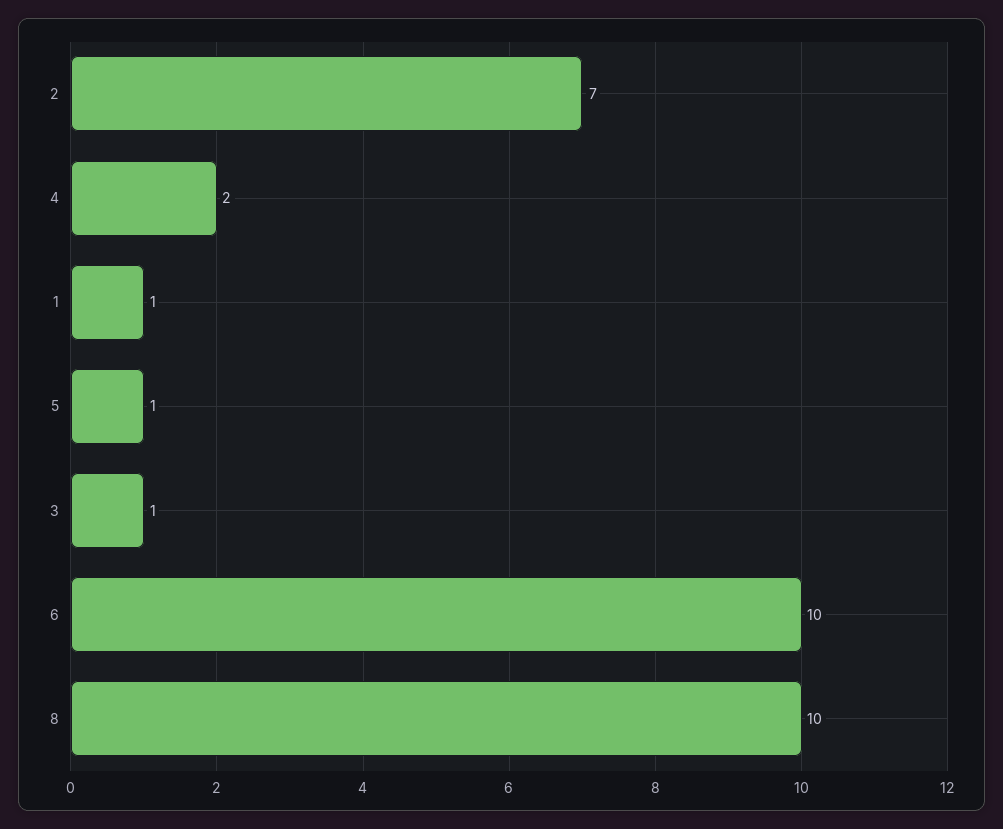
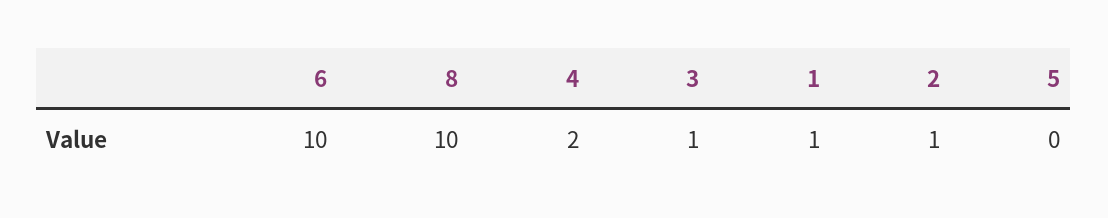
2: 7 -> 1
5: 1 -> 0

